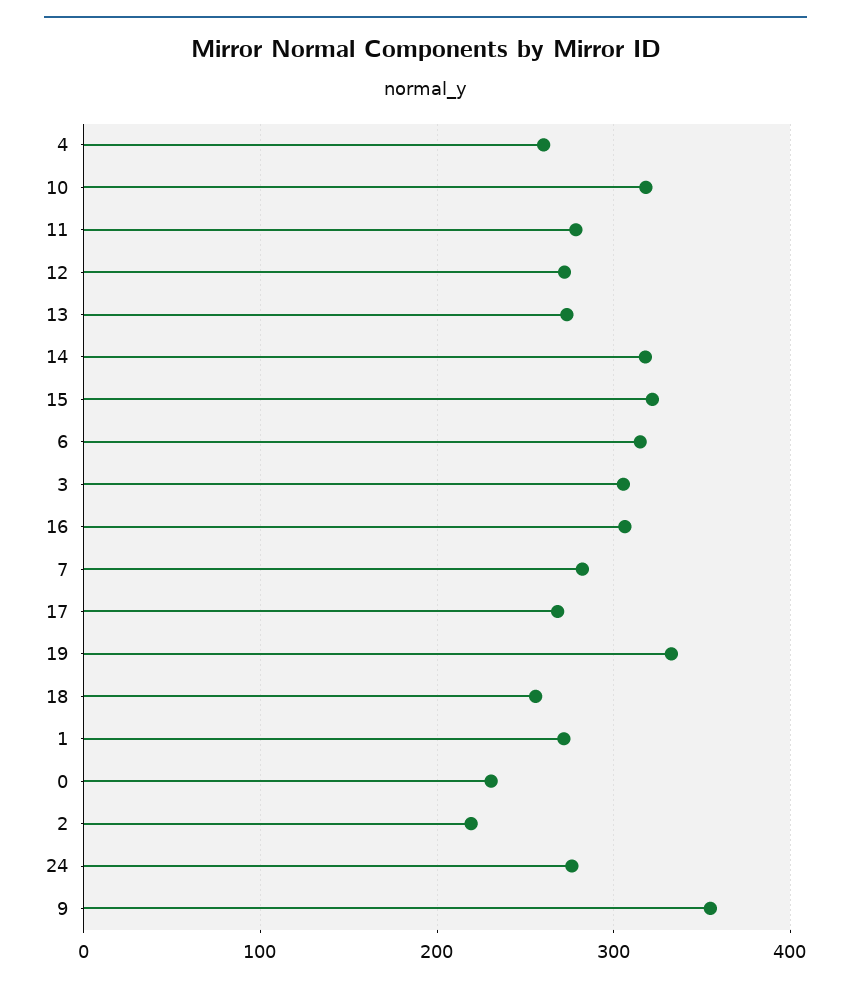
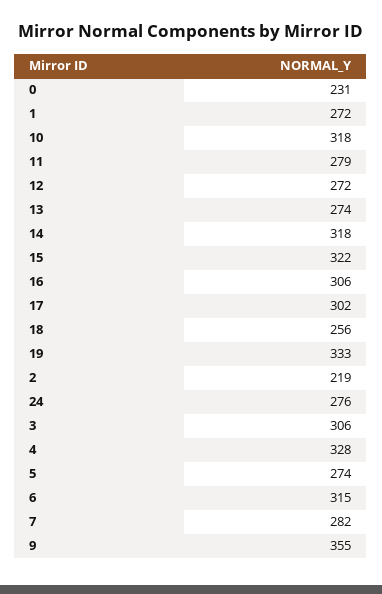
4: 260 -> 328
17: 270 -> 302
5: none -> 274

